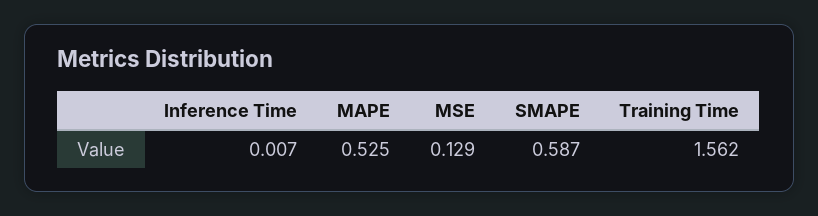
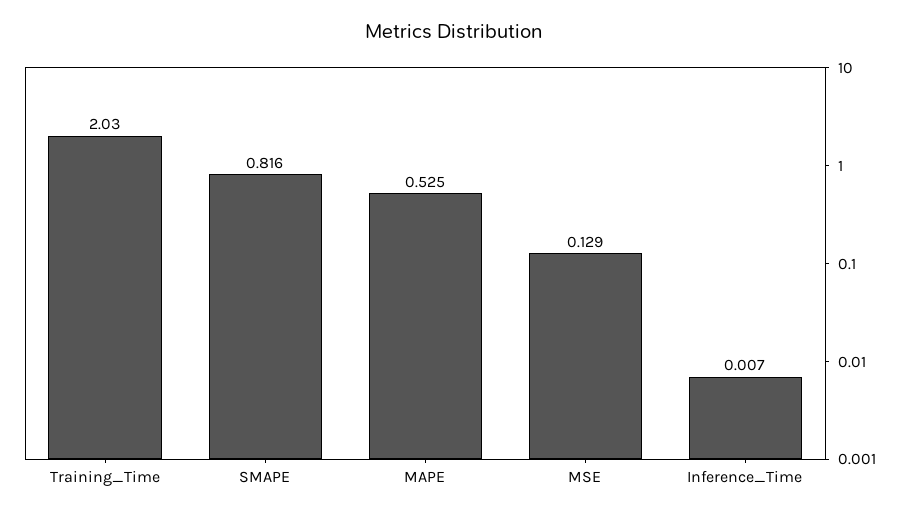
SMAPE: 0.587 -> 0.816
Training Time: 1.562 -> 2.03

